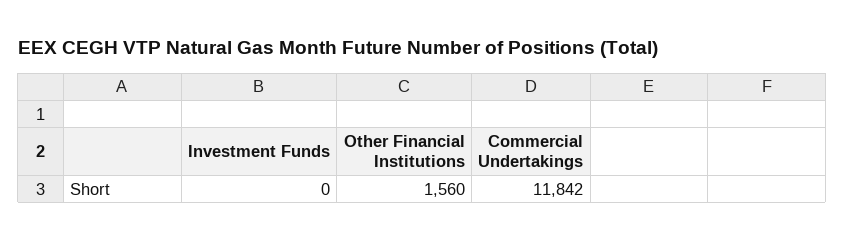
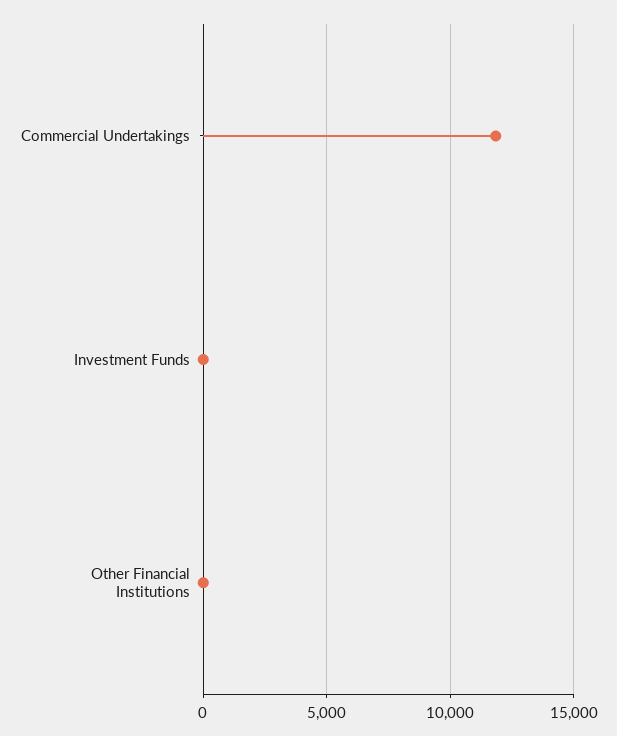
Other Financial Institutions: 1560 -> 0

